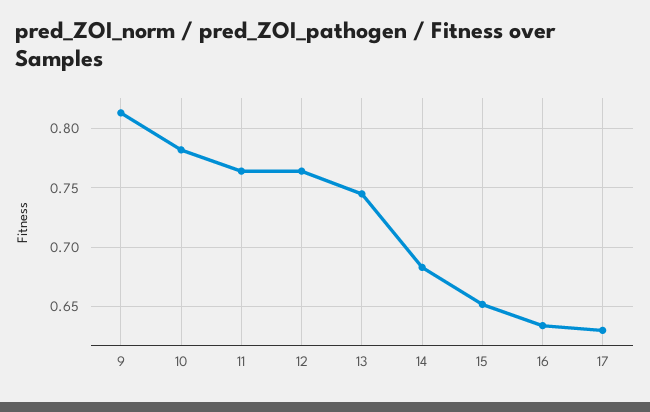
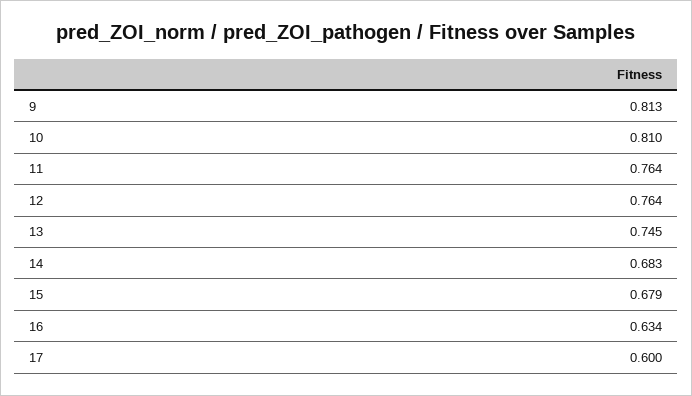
10: 0.78 -> 0.81
15: 0.65 -> 0.679
17: 0.63 -> 0.6

